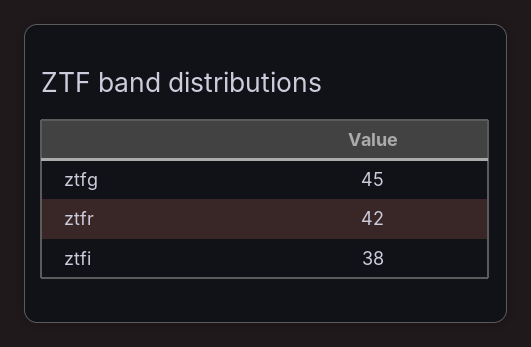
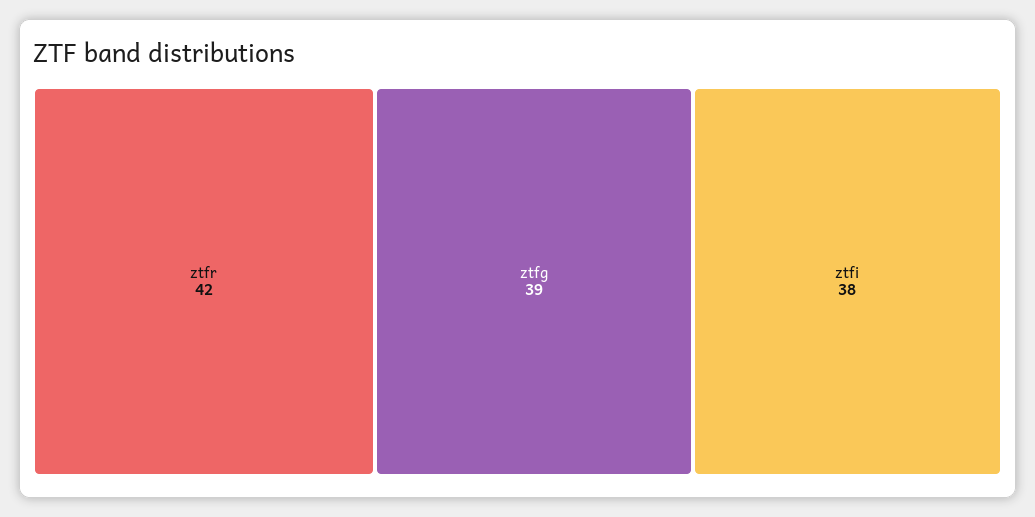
ztfg: 45 -> 39

